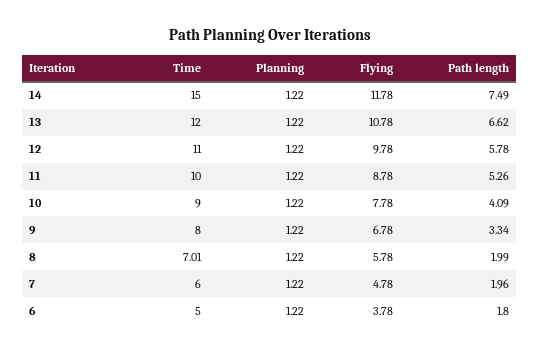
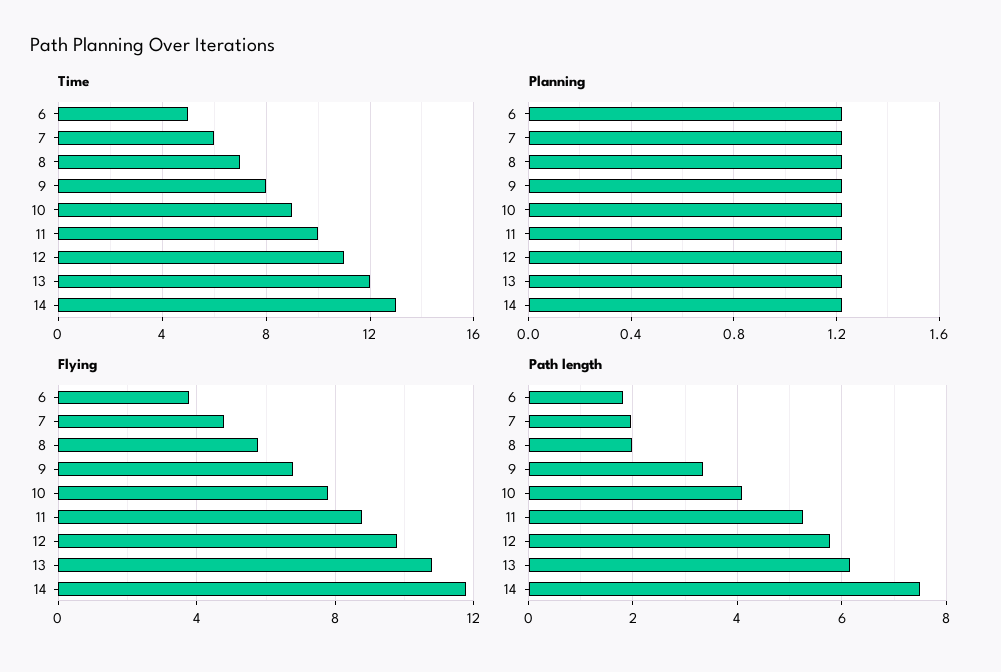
Time, 14: 15 -> 13
Path length, 13: 6.62 -> 6.2

